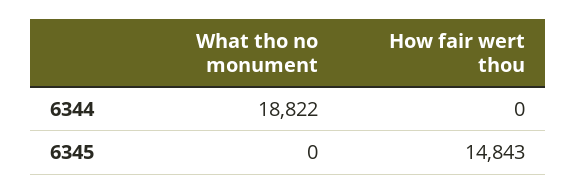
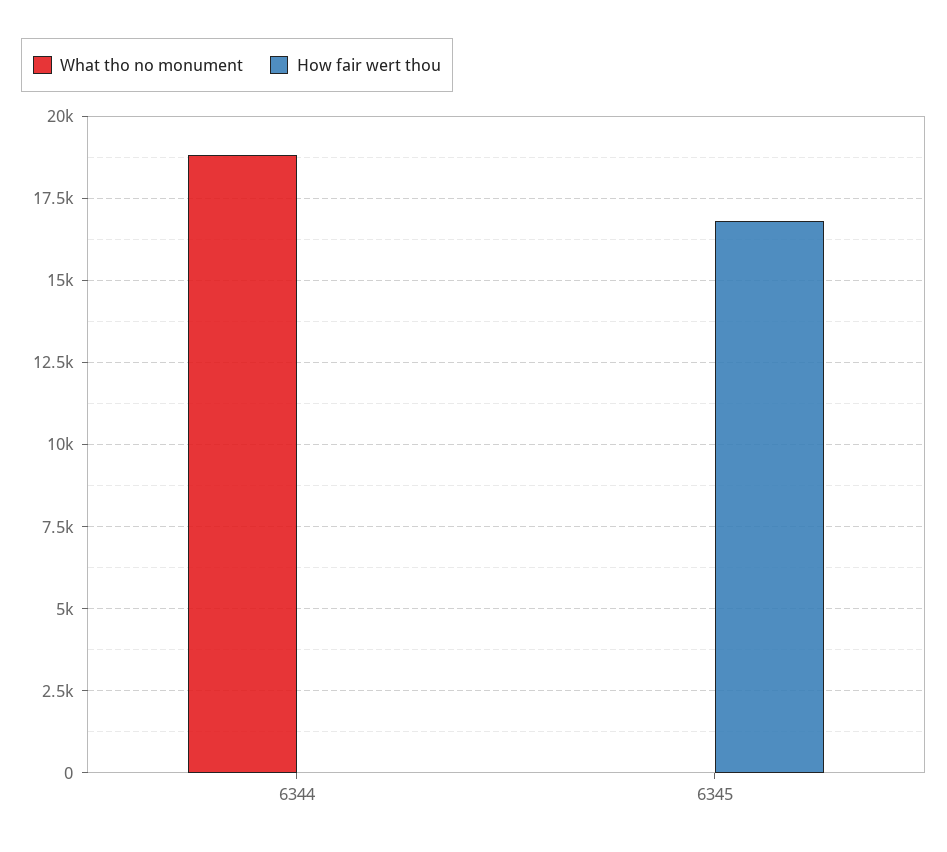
How fair wert thou, 6345: 14843 -> 16750

